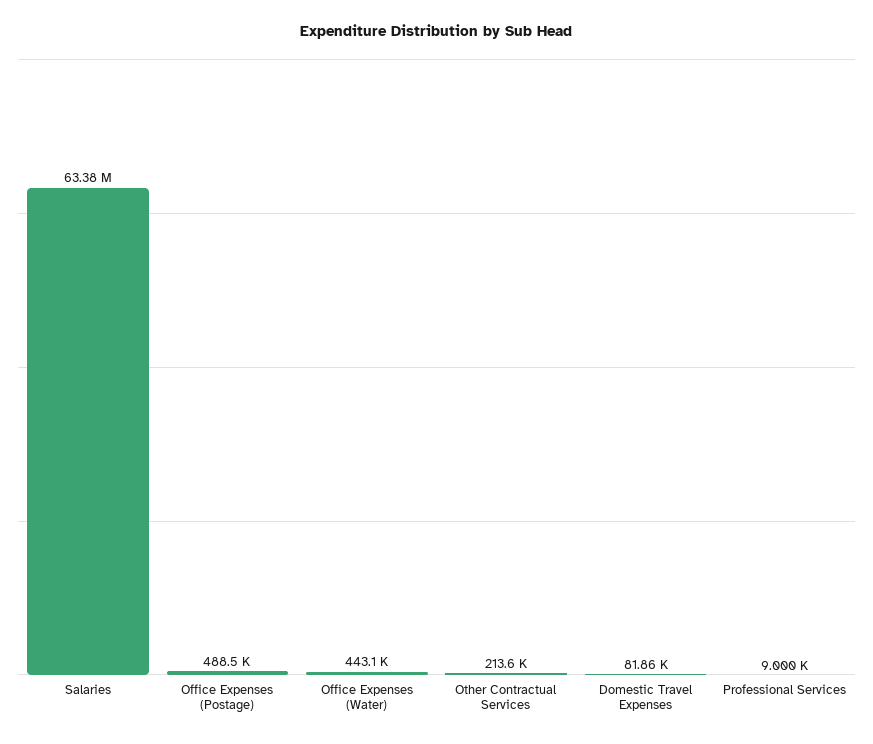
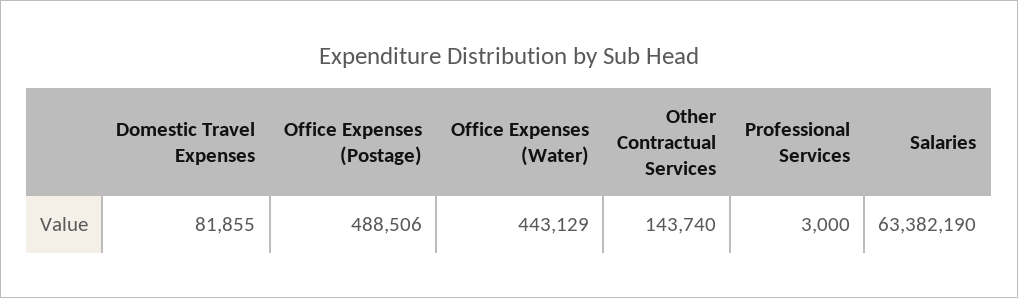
Other Contractual Services: 213600 -> 143740
Professional Services: 9000 -> 3000

